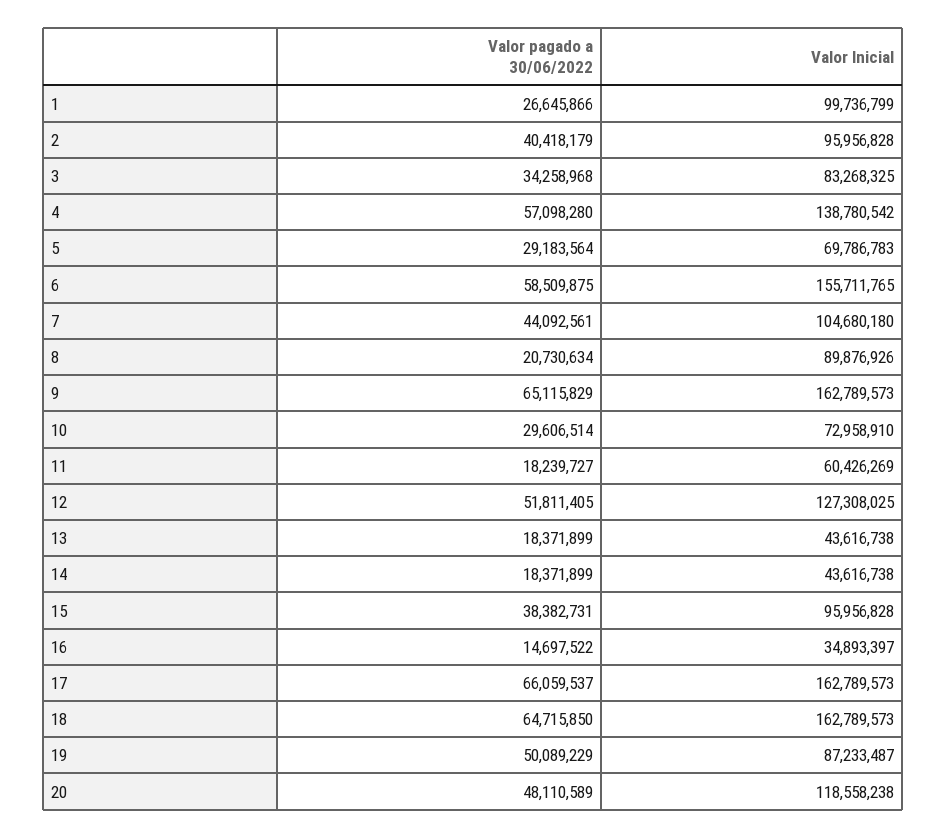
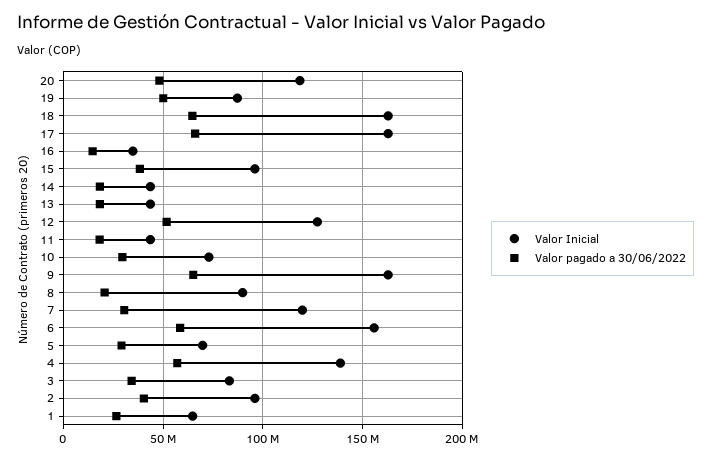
Valor Inicial, 1: 99736799 -> 65000000
Valor pagado a 30/06/2022, 7: 44092561 -> 30000000
Valor Inicial, 7: 104680180 -> 120000000
Valor Inicial, 11: 60426269 -> 45000000

